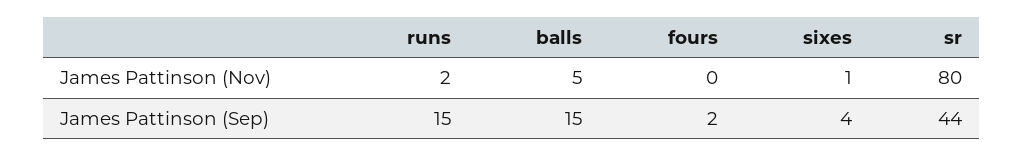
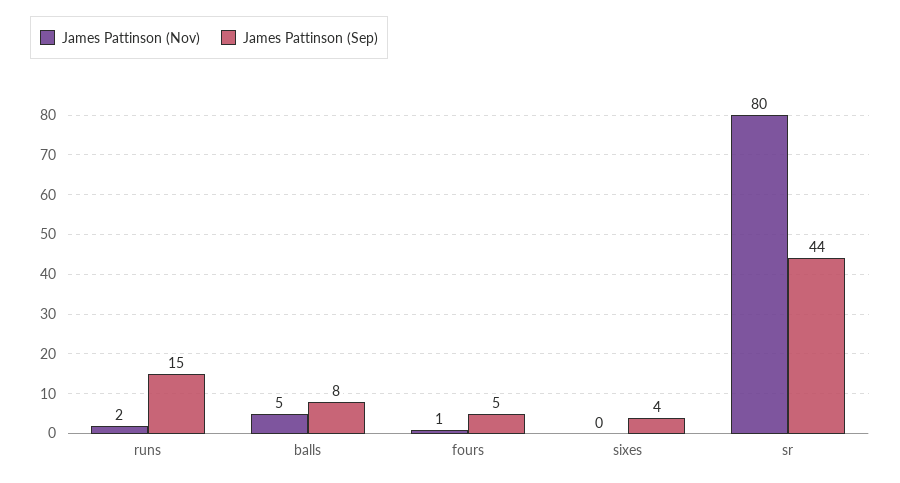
James Pattinson (Nov), fours: 0 -> 1
James Pattinson (Nov), sixes: 1 -> 0
James Pattinson (Sep), balls: 15 -> 8
James Pattinson (Sep), fours: 2 -> 5

